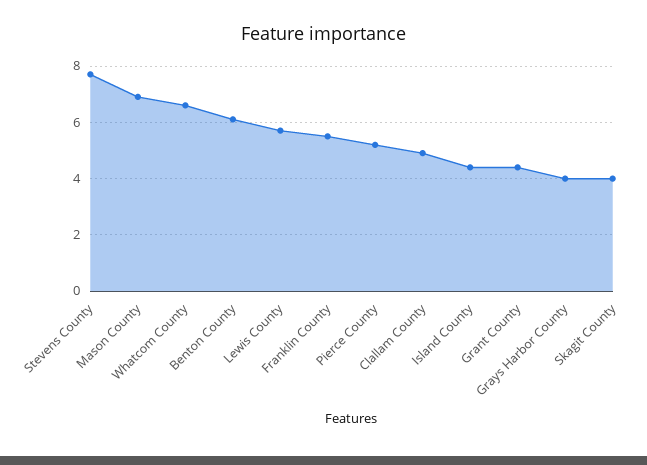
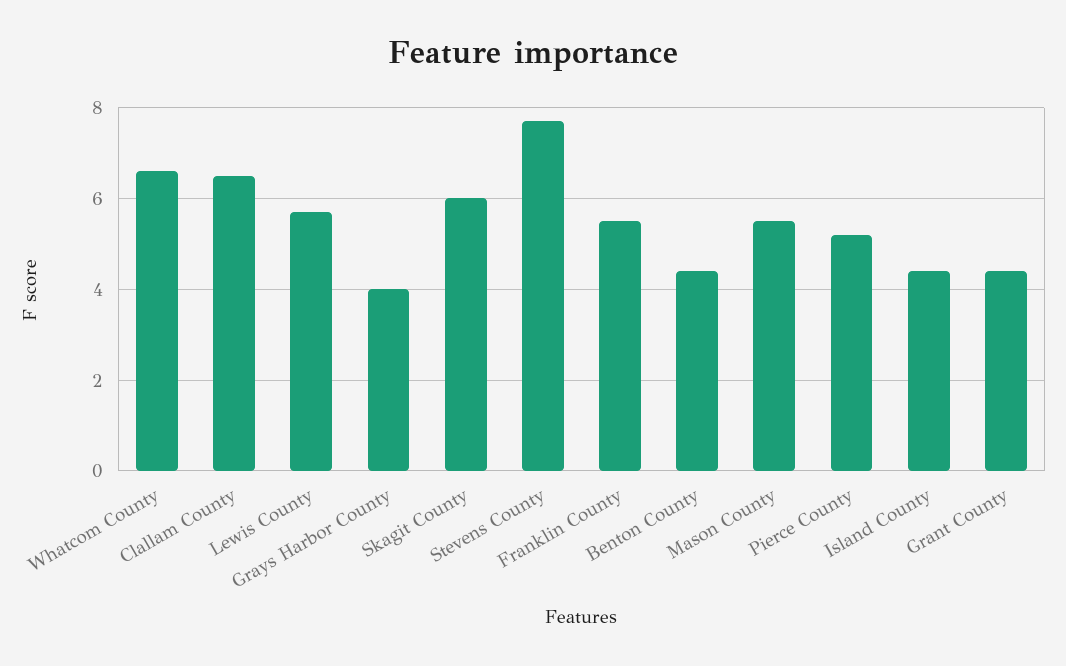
Mason County: 7 -> 5.5
Benton County: 6 -> 4.5
Clallam County: 5 -> 6.5
Skagit County: 4 -> 6

